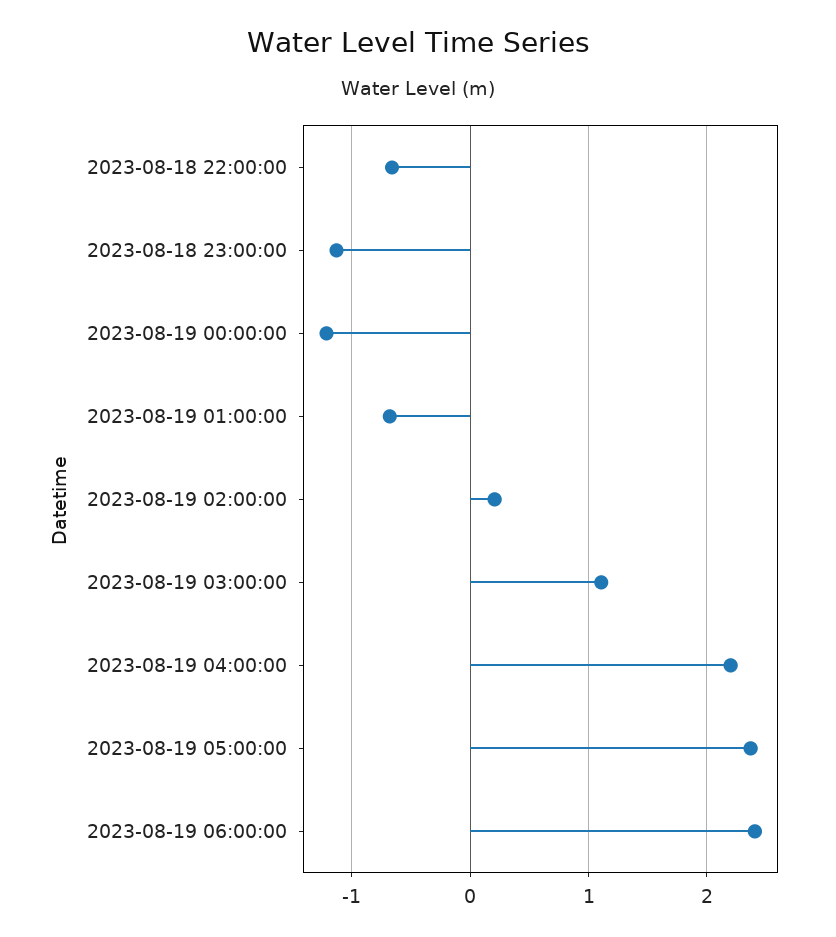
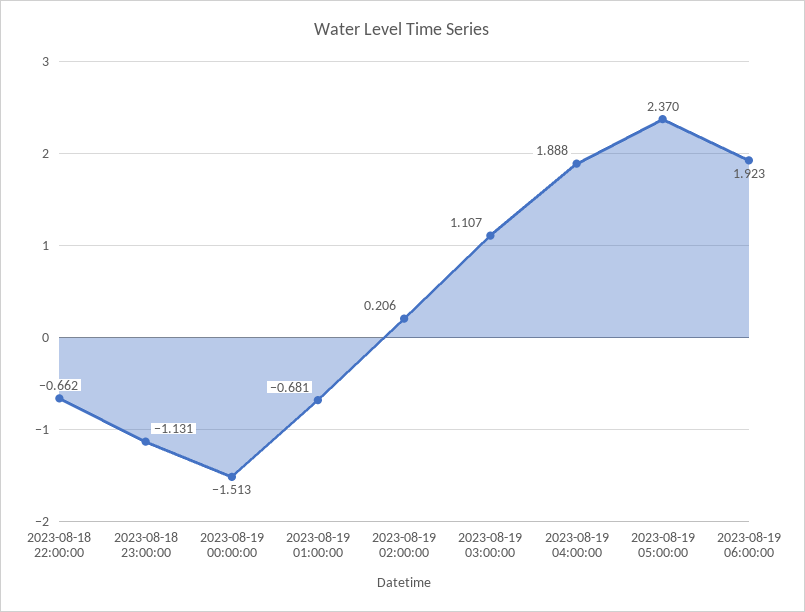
2023-08-19 00:00:00: -1.2 -> -1.513
2023-08-19 04:00:00: 2.2 -> 1.888
2023-08-19 06:00:00: 2.4 -> 1.923

